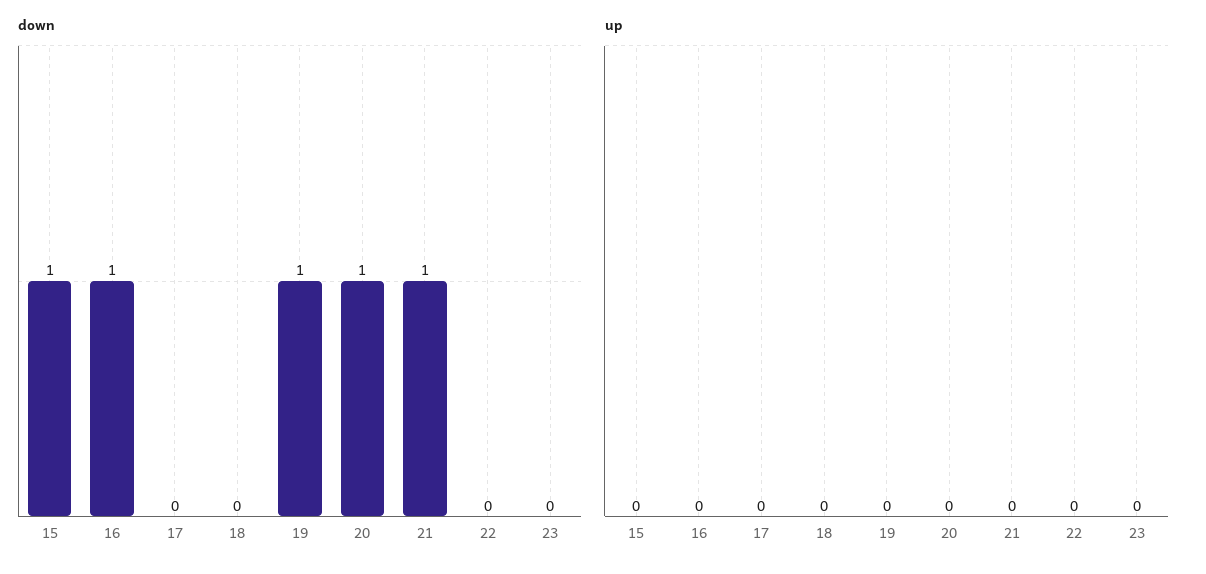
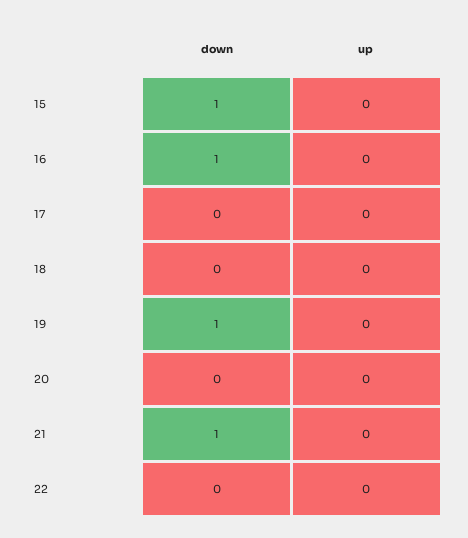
down, 20: 1 -> 0
down, 23: 0 -> none
up, 23: 0 -> none

